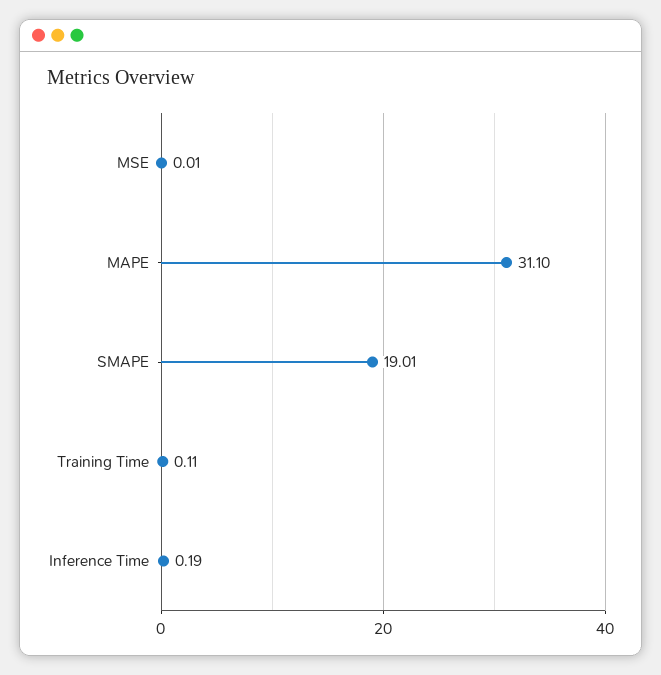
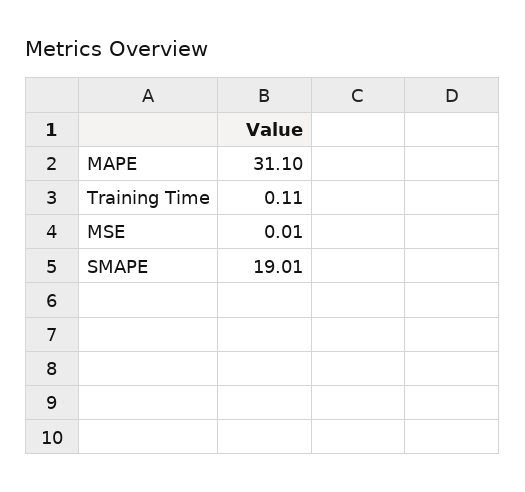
Inference Time: 0.19 -> none

